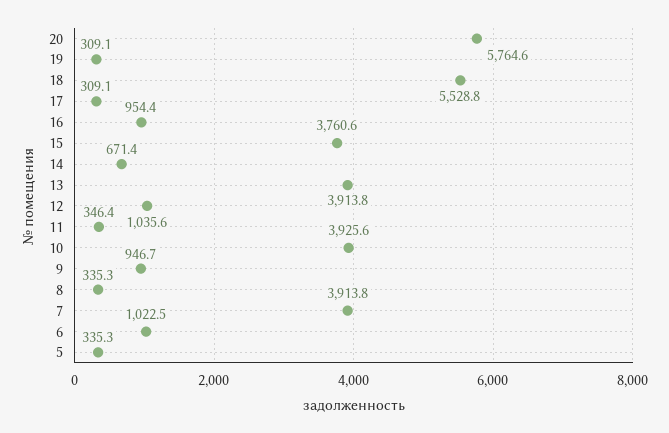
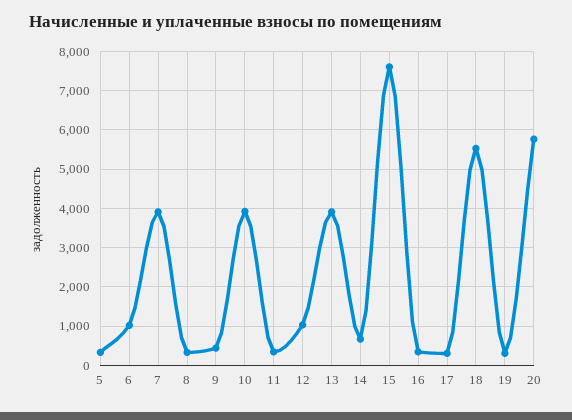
16: 954.4 -> 400
15: 3760.6 -> 7600
9: 946.7 -> 400

